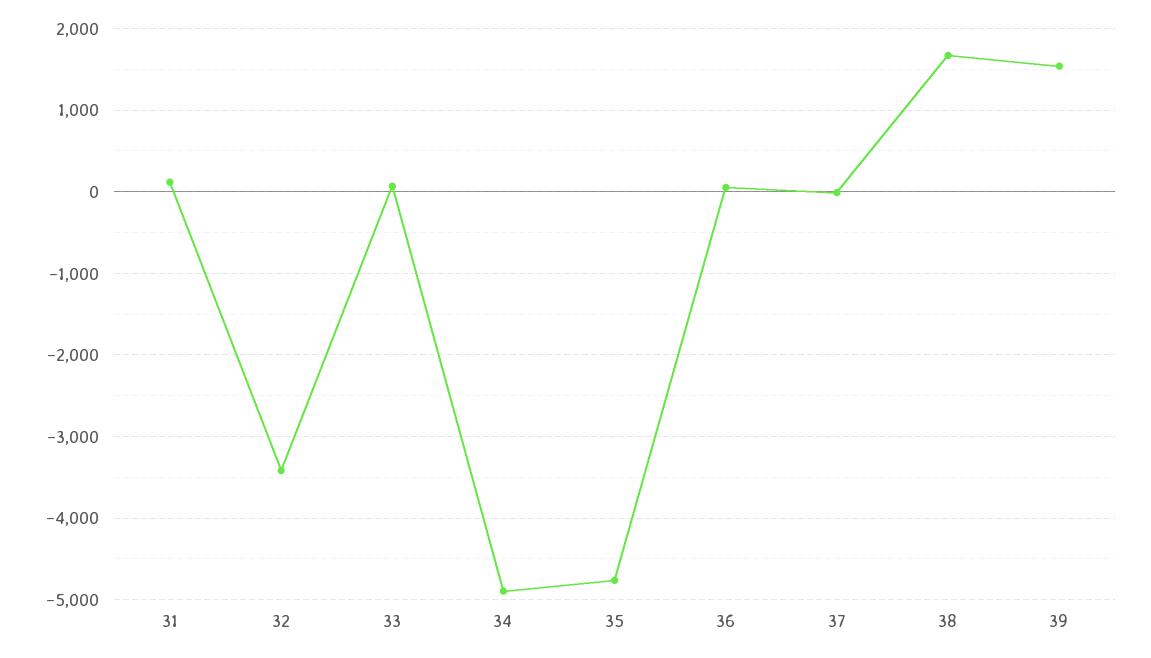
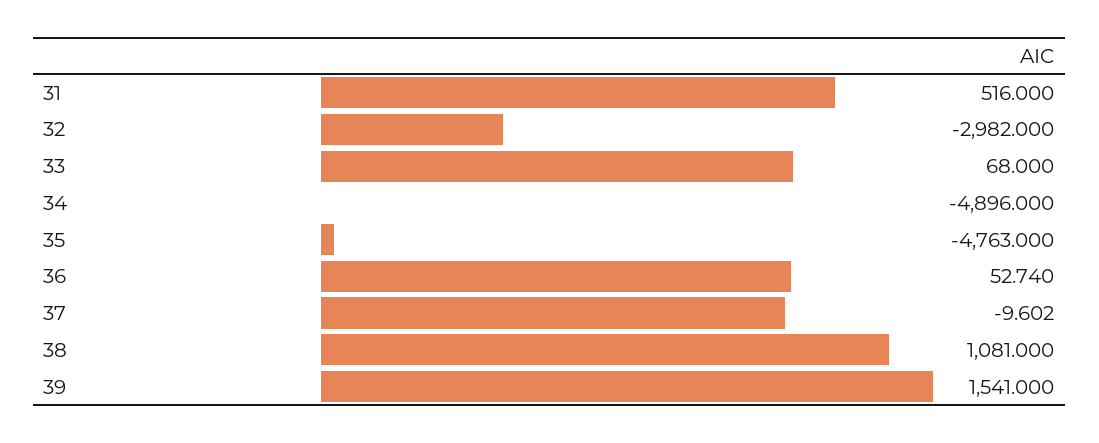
31: 100 -> 516
32: -3400 -> -2982
38: 1700 -> 1081

